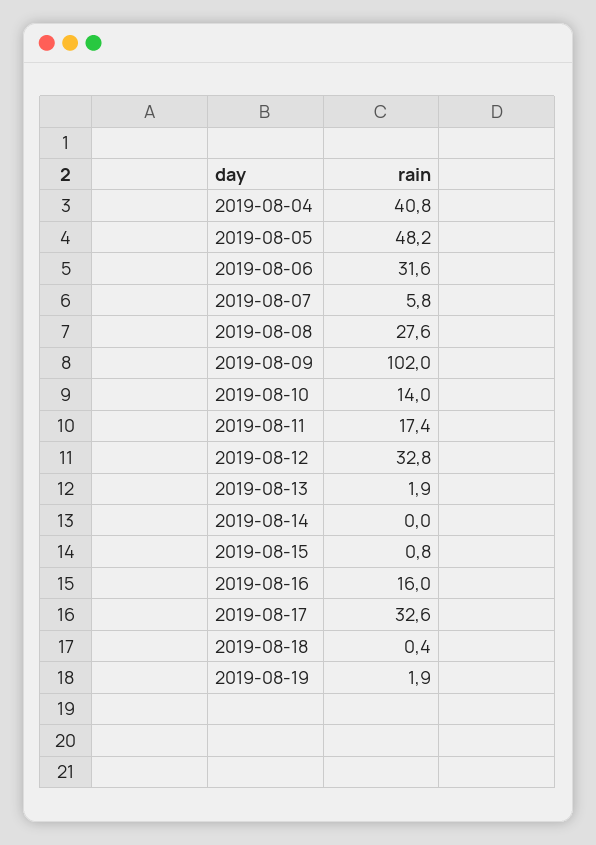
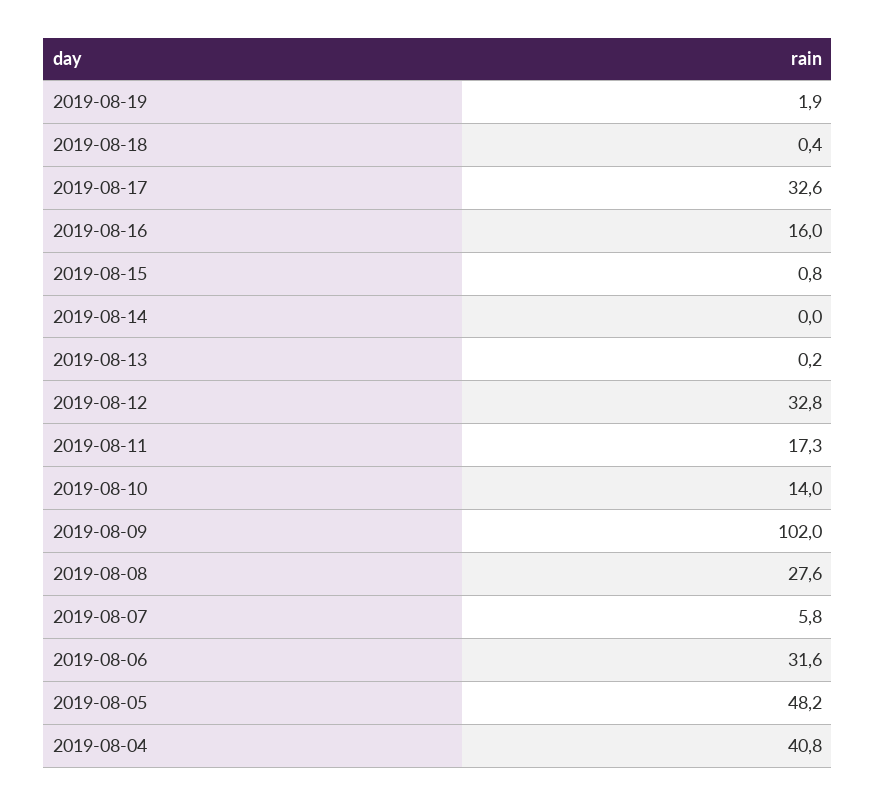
2019-08-11: 17.4 -> 17.3
2019-08-13: 1.9 -> 0.2

